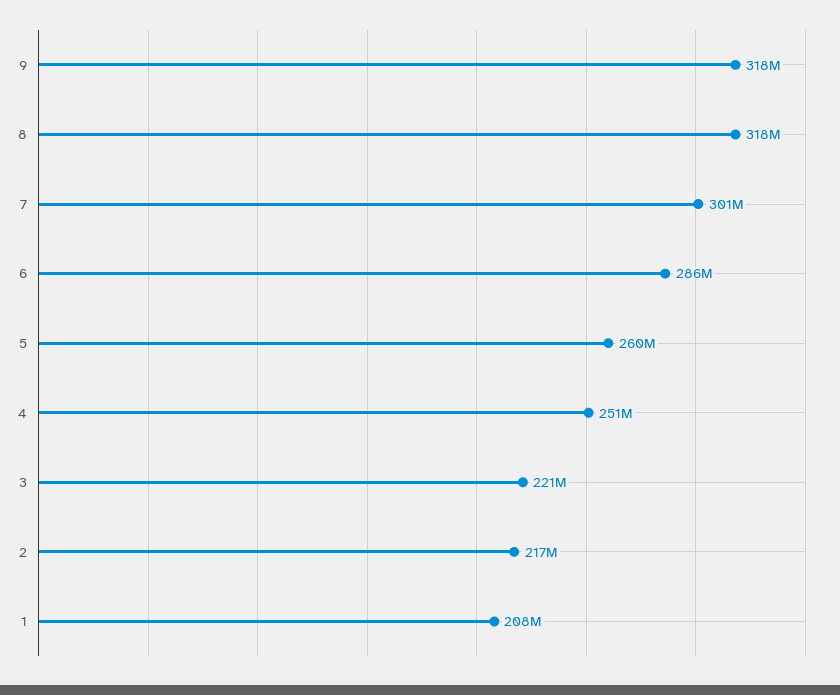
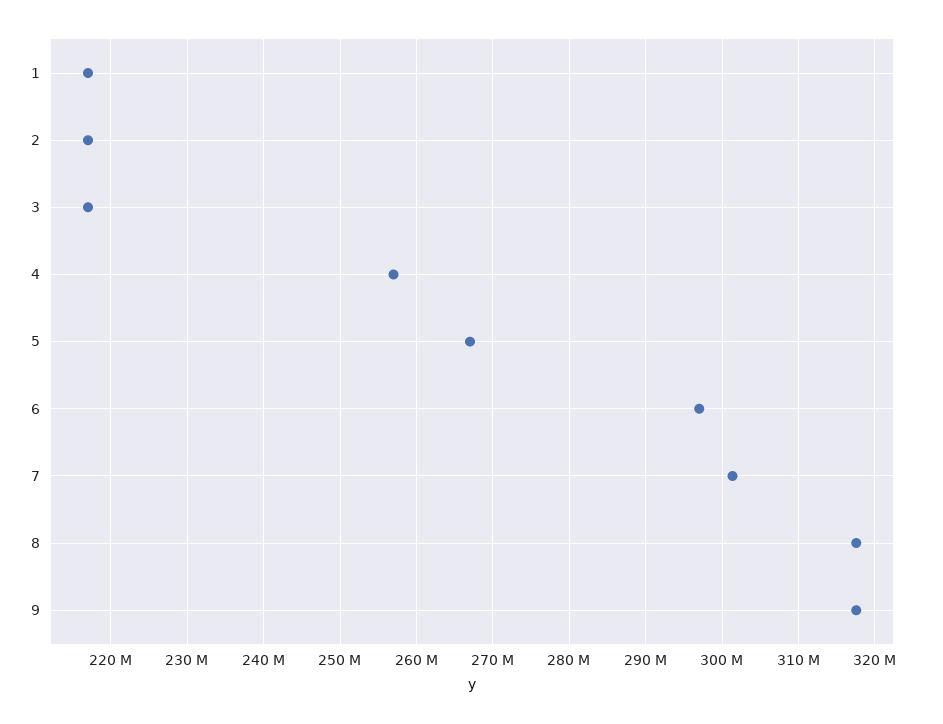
6: 286000000 -> 297000000
5: 260000000 -> 267000000
4: 251000000 -> 257000000
3: 221000000 -> 217000000
1: 208000000 -> 217000000

